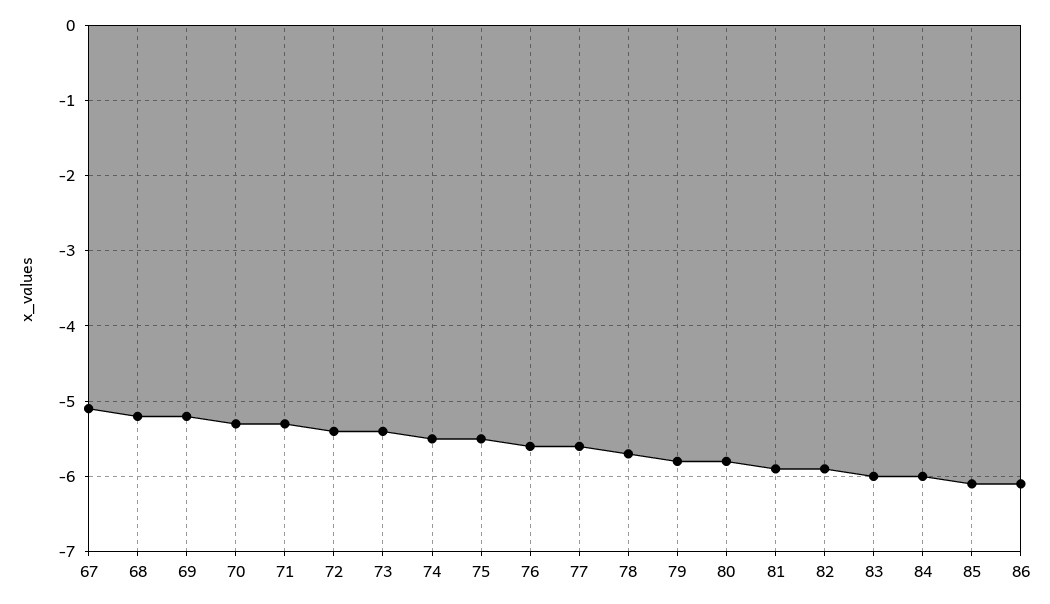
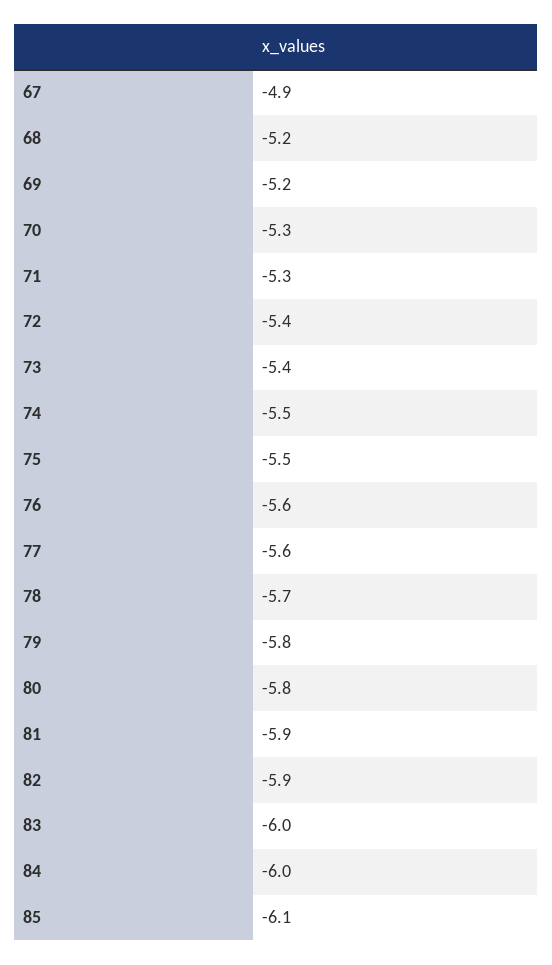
67: -5.1 -> -4.9
86: -6.1 -> none

